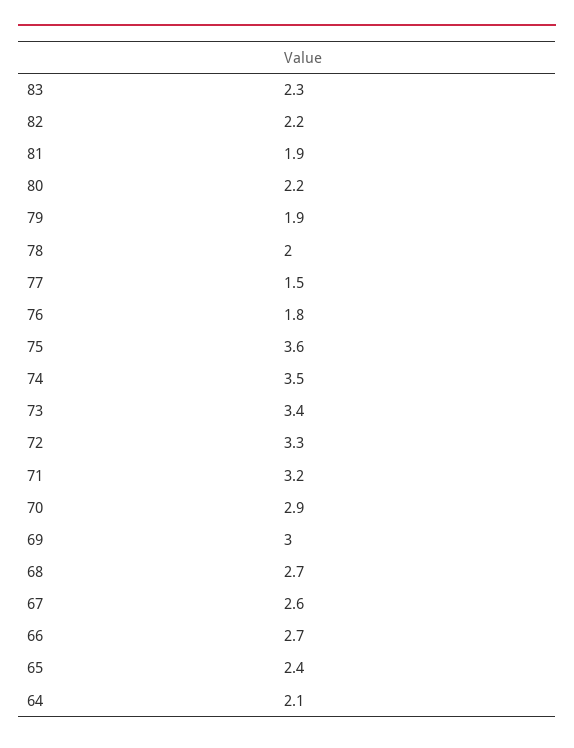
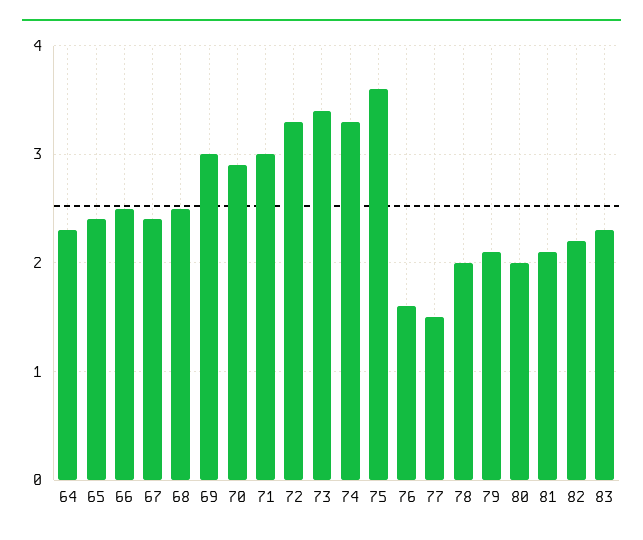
81: 1.9 -> 2.1
80: 2.2 -> 2
79: 1.9 -> 2.1
76: 1.8 -> 1.6
74: 3.5 -> 3.3
71: 3.2 -> 3
68: 2.7 -> 2.5
67: 2.6 -> 2.4
66: 2.7 -> 2.5
64: 2.1 -> 2.3

